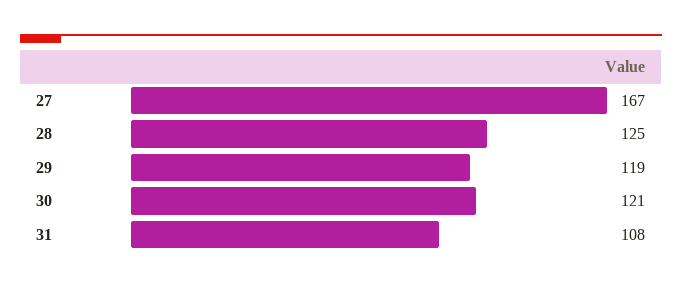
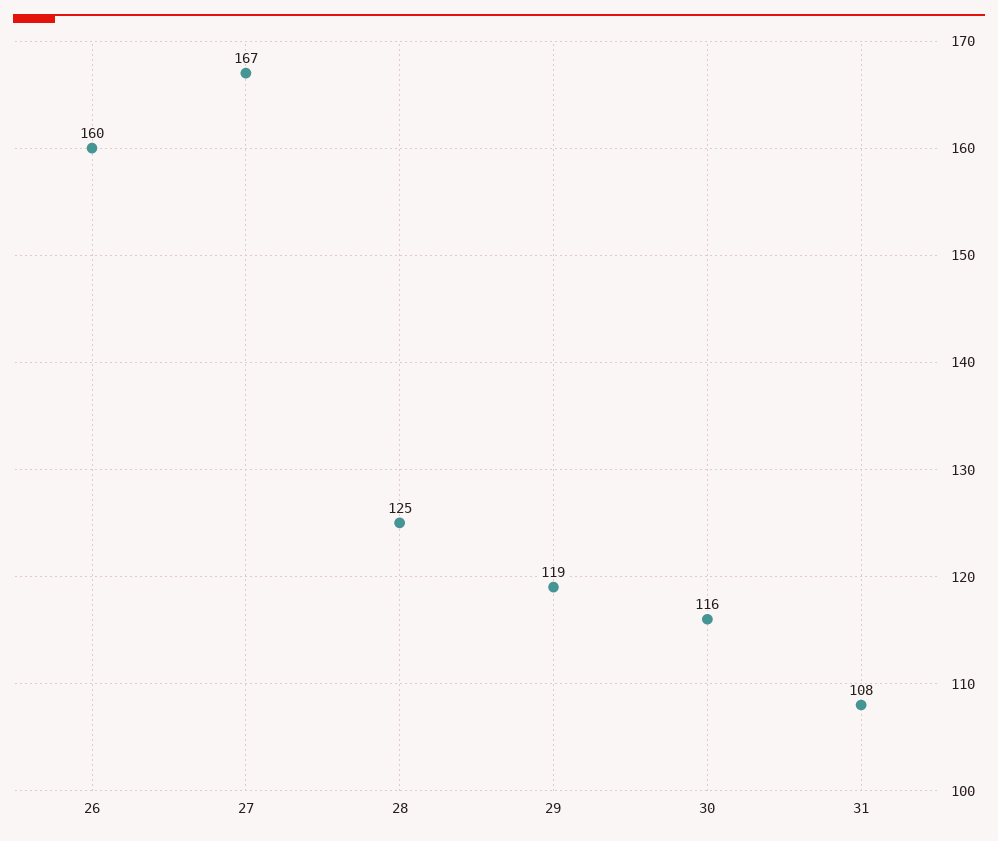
30: 121 -> 116
26: none -> 160

